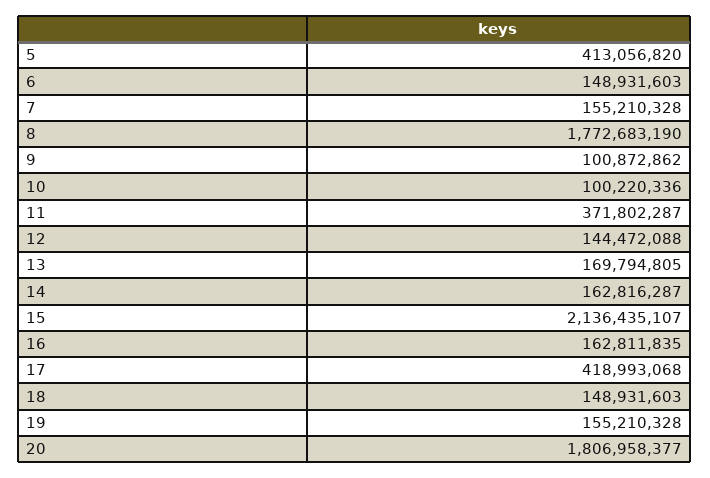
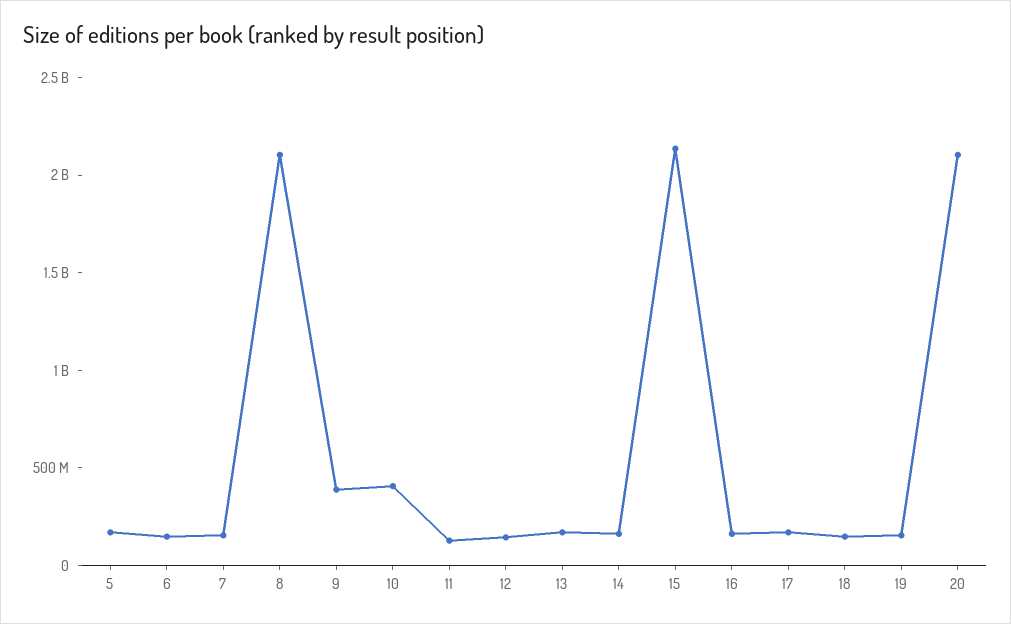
5: 413056820 -> 200000000
8: 1772683190 -> 2100000000
9: 100872862 -> 400000000
10: 100220336 -> 400000000
11: 371802287 -> 100000000
17: 418993068 -> 200000000
20: 1806958377 -> 2100000000

